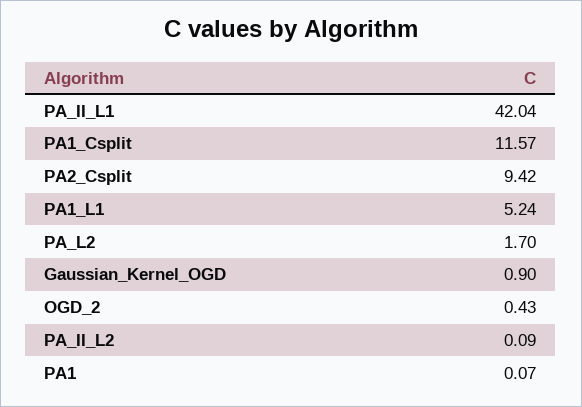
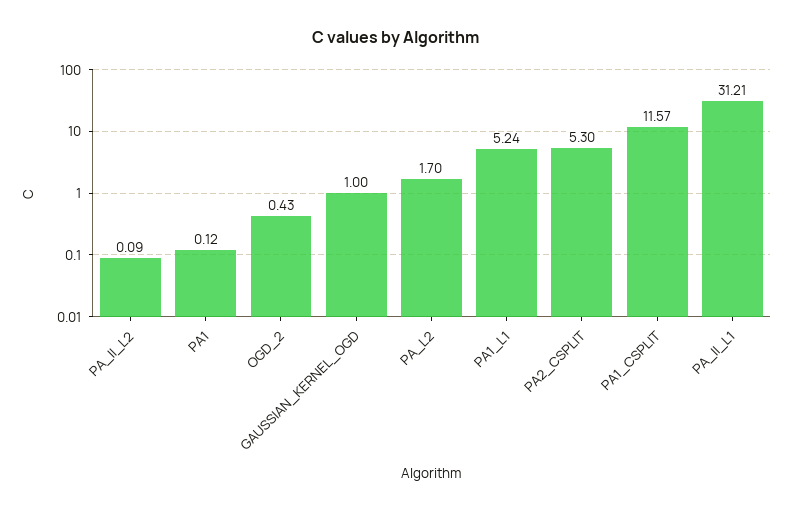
PA_II_L1: 42.04 -> 31.21
PA2_Csplit: 9.42 -> 5.3
Gaussian_Kernel_OGD: 0.9 -> 1
PA1: 0.07 -> 0.12

